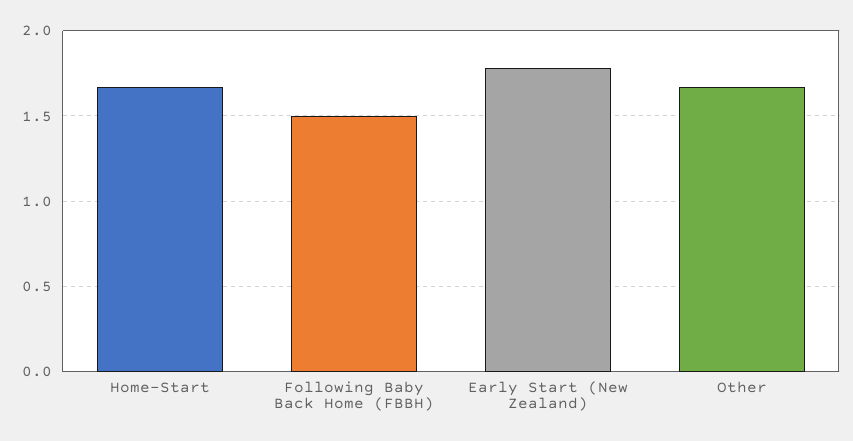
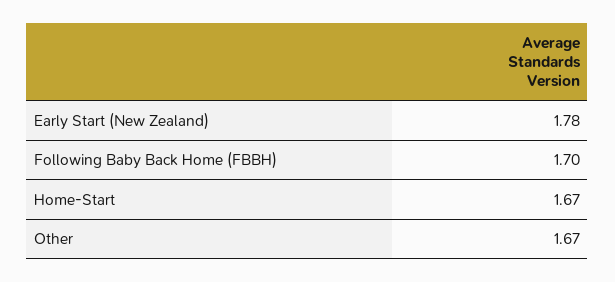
Following Baby Back Home (FBBH): 1.5 -> 1.7

